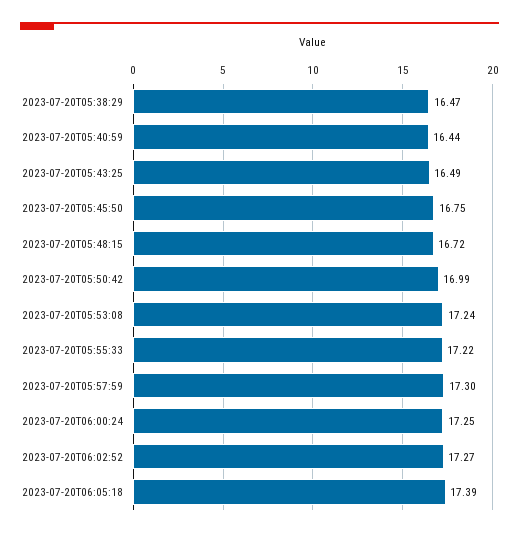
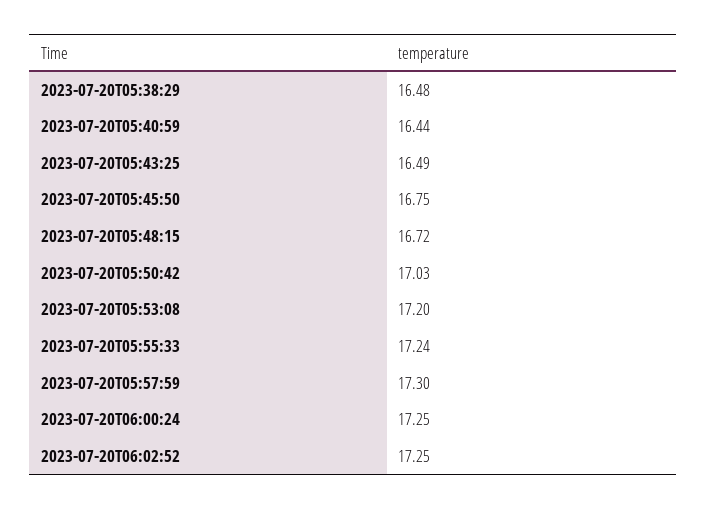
2023-07-20T05:38:29: 16.47 -> 16.48
2023-07-20T05:50:42: 16.99 -> 17.03
2023-07-20T05:53:08: 17.24 -> 17.2
2023-07-20T05:55:33: 17.22 -> 17.24
2023-07-20T06:02:52: 17.27 -> 17.25
2023-07-20T06:05:18: 17.39 -> none

